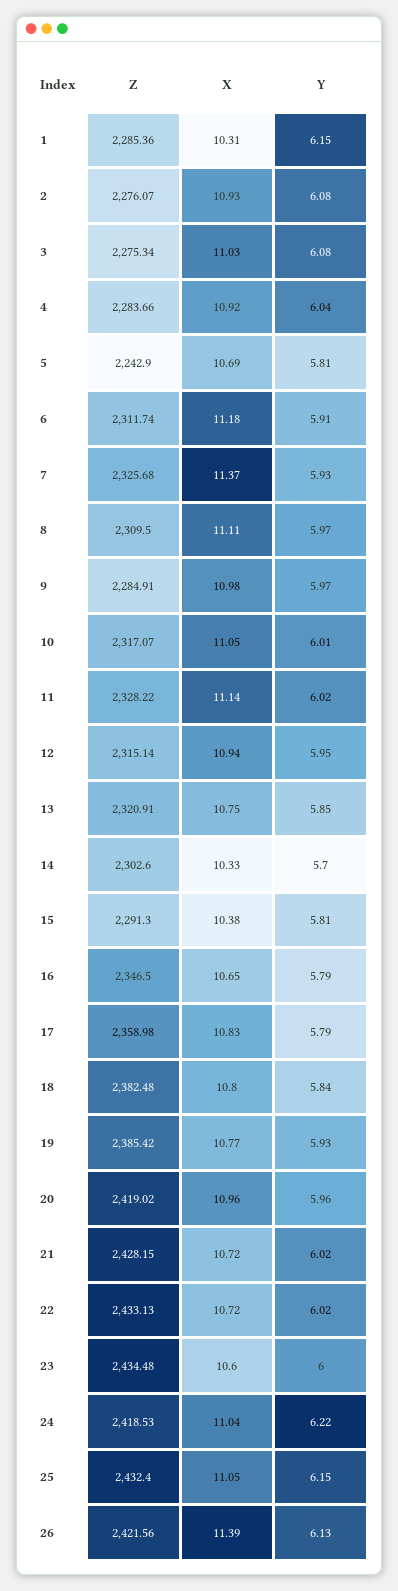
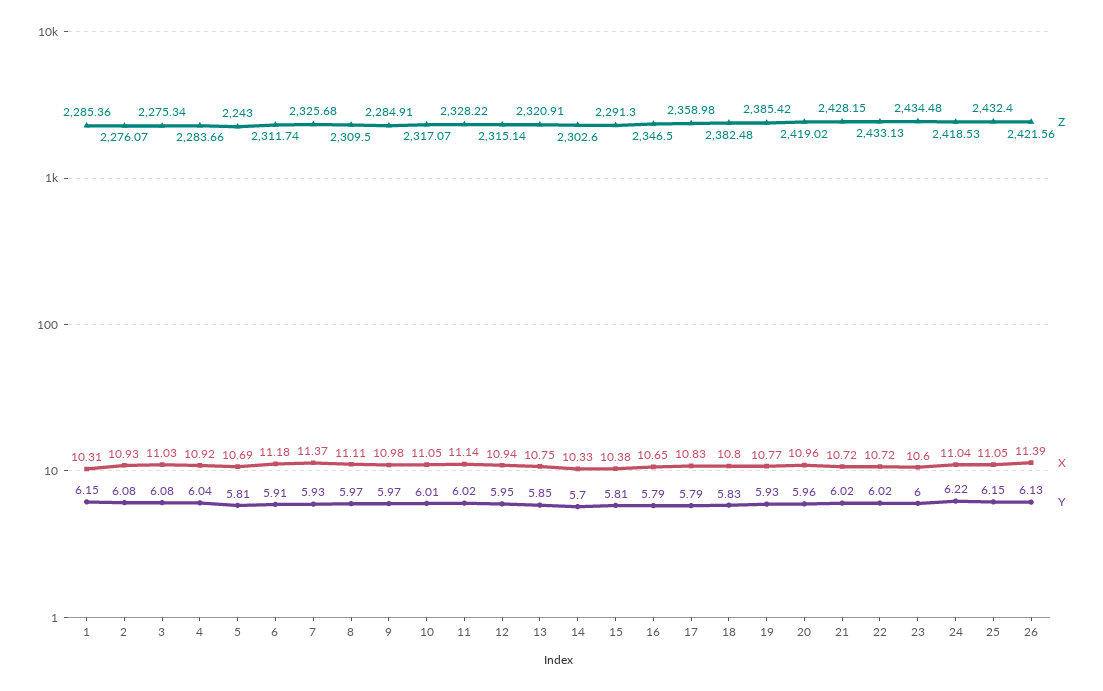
Z, 5: 2242.9 -> 2243
Y, 18: 5.84 -> 5.83

